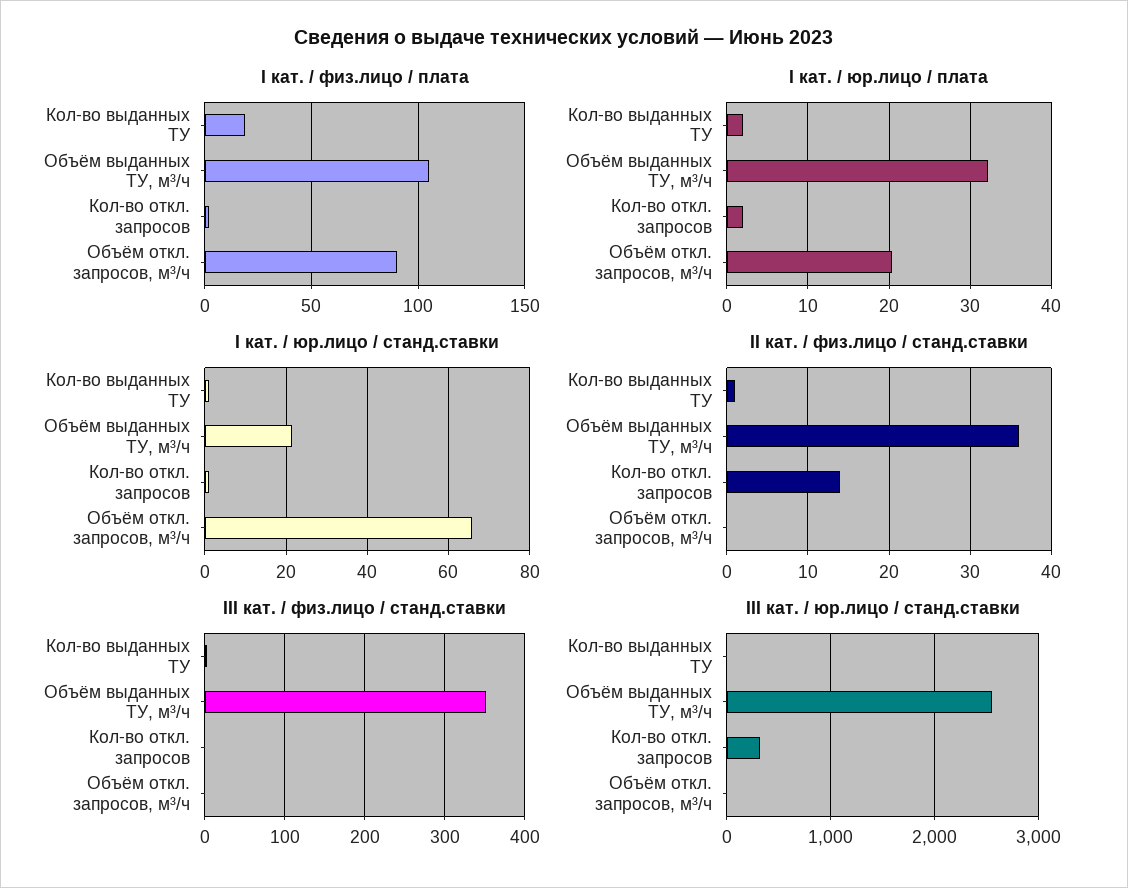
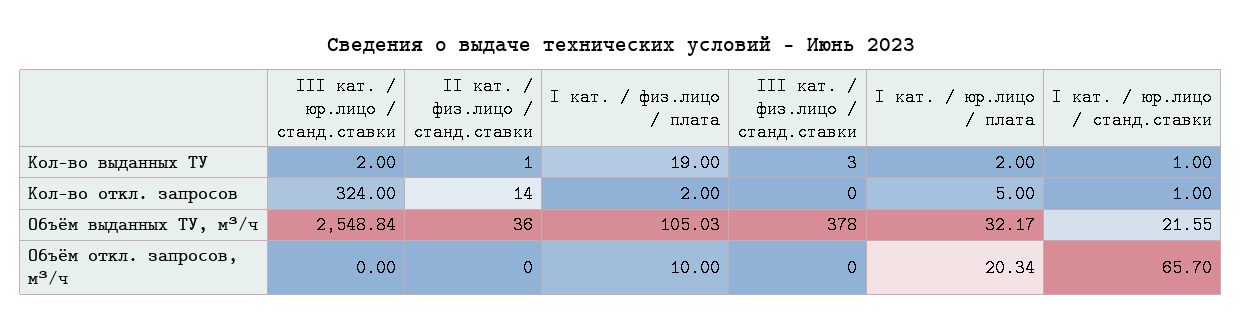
I кат. / физ.лицо / плата, Объём откл. запросов, м³/ч: 90 -> 10
I кат. / юр.лицо / плата, Кол-во откл. запросов: 2 -> 5
III кат. / физ.лицо / станд.ставки, Объём выданных ТУ, м³/ч: 350 -> 378

